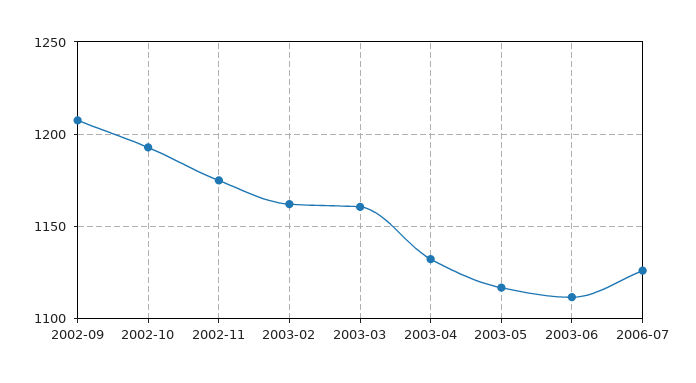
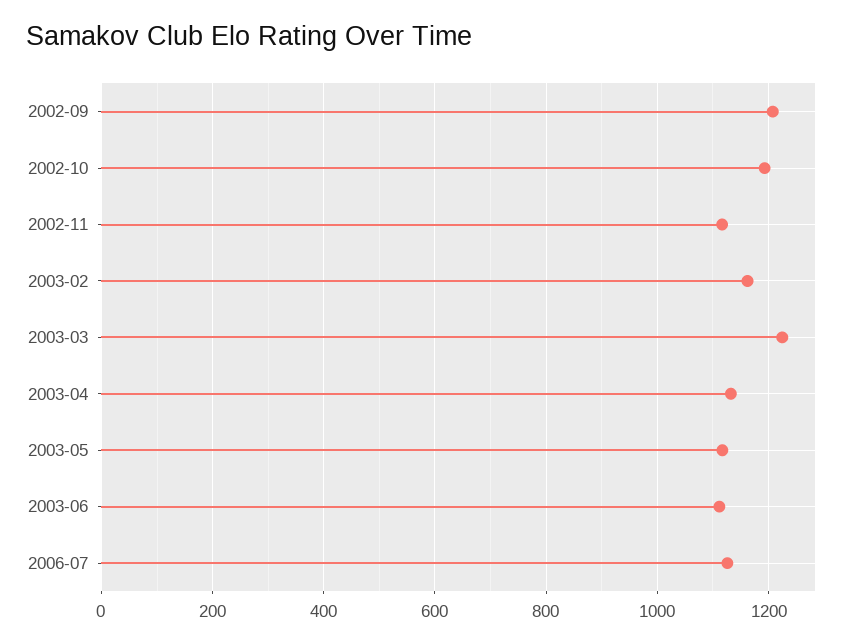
2002-11: 1175 -> 1120
2003-03: 1160 -> 1220

